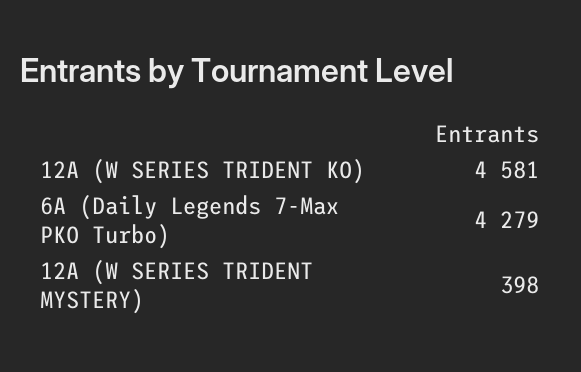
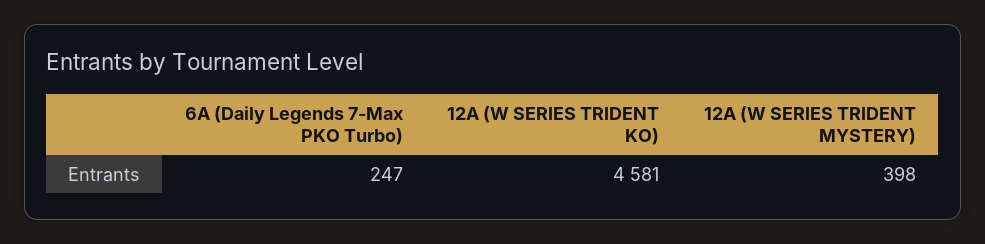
6A (Daily Legends 7-Max PKO Turbo): 4279 -> 247

